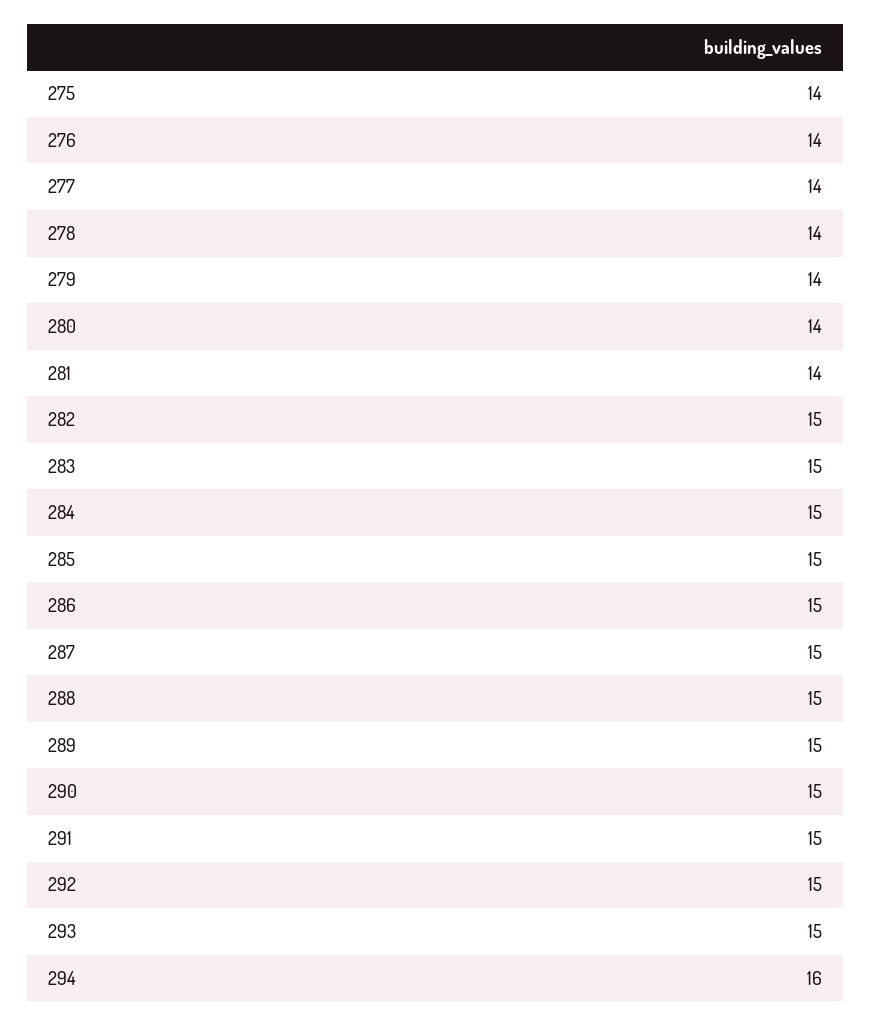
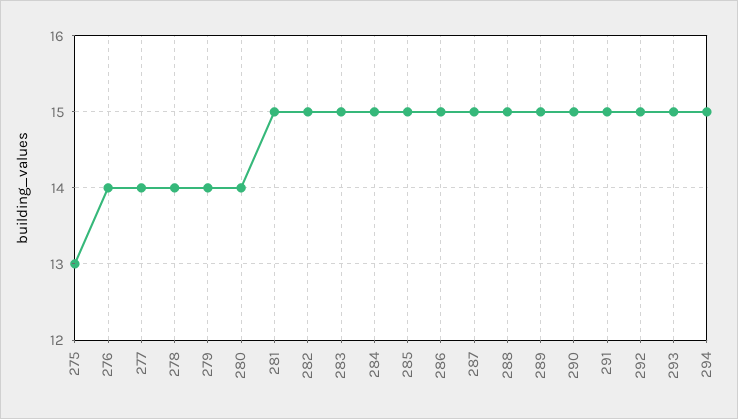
275: 14 -> 13
281: 14 -> 15
294: 16 -> 15

